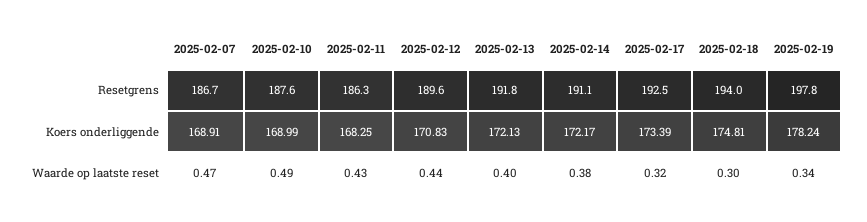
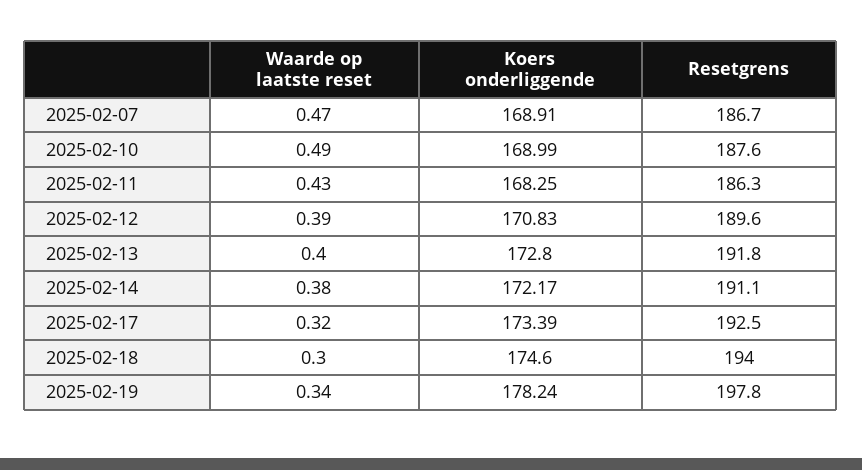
2025-02-13, Koers onderliggende: 172.13 -> 172.8
2025-02-18, Koers onderliggende: 174.81 -> 174.6
2025-02-12, Waarde op laatste reset: 0.44 -> 0.39

